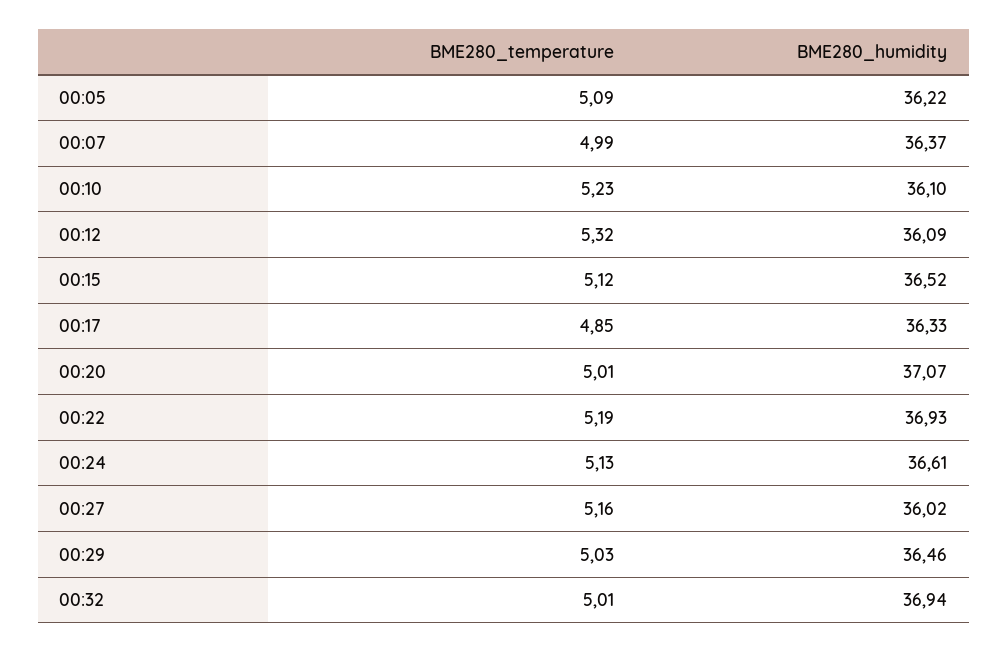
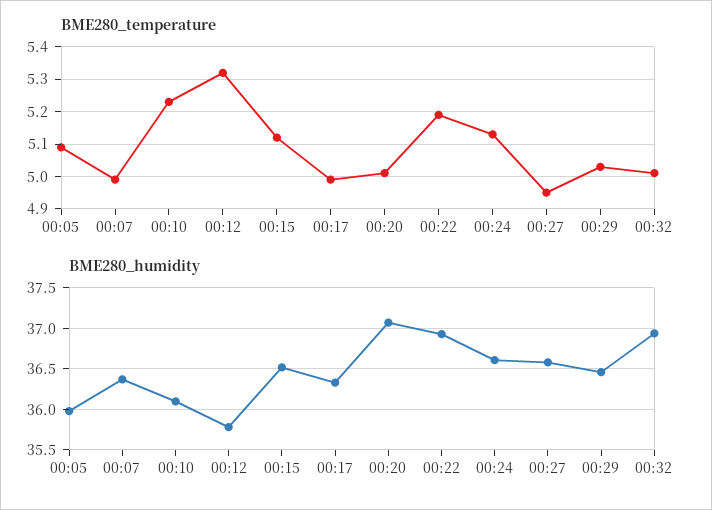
BME280_humidity, 00:05: 36.22 -> 36
BME280_humidity, 00:12: 36.09 -> 35.8
BME280_temperature, 00:17: 4.85 -> 5
BME280_temperature, 00:27: 5.16 -> 4.95
BME280_humidity, 00:27: 36.02 -> 36.6

